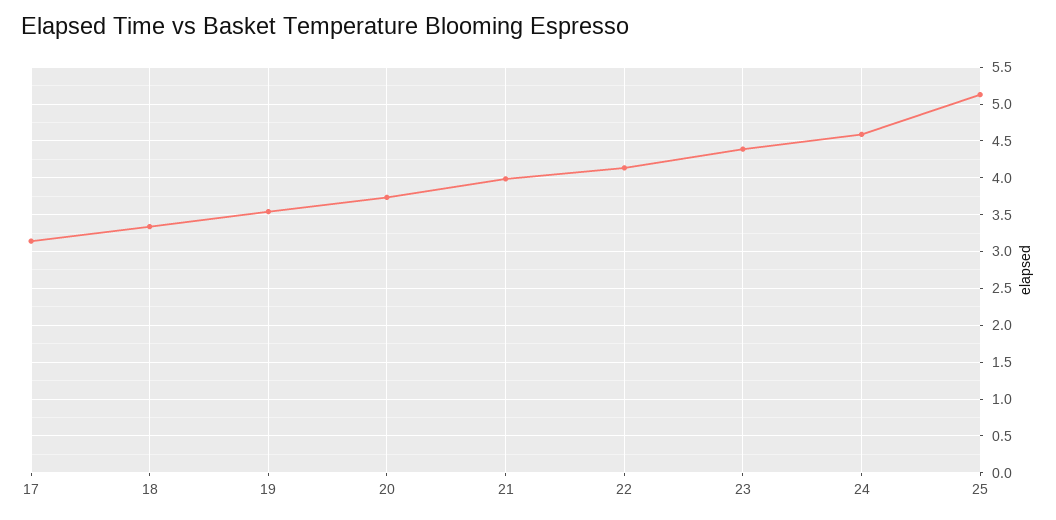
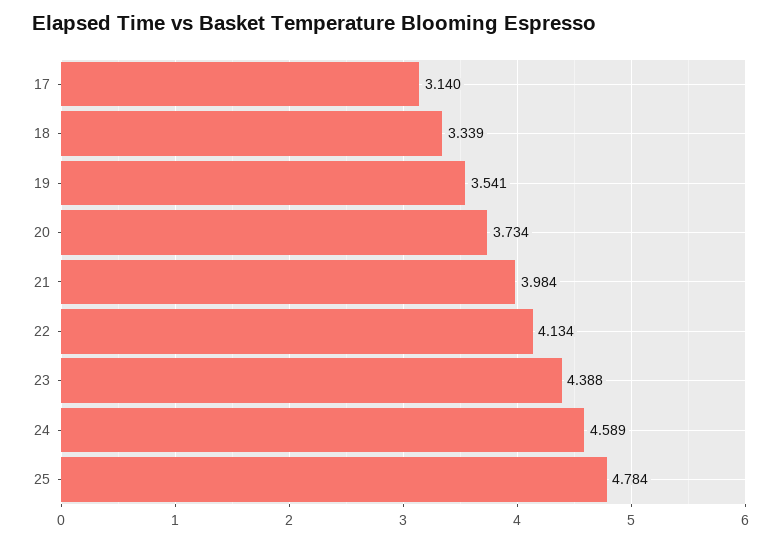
25: 5.1 -> 4.784

